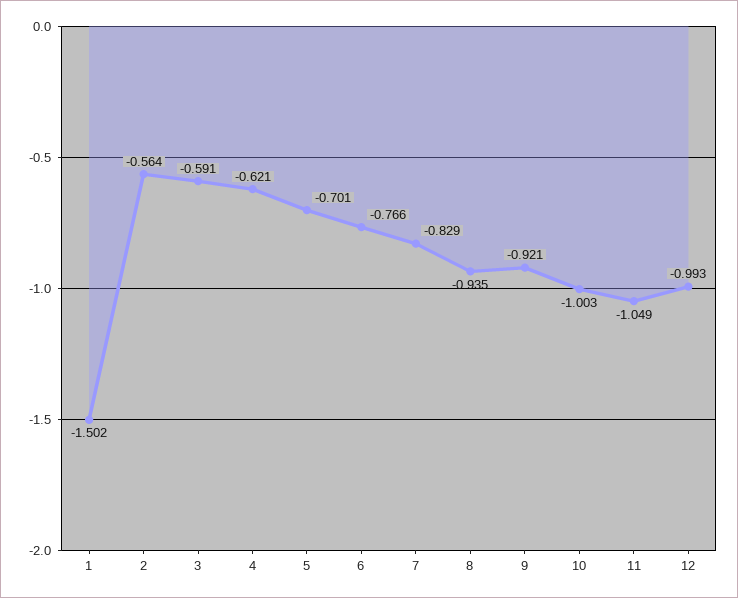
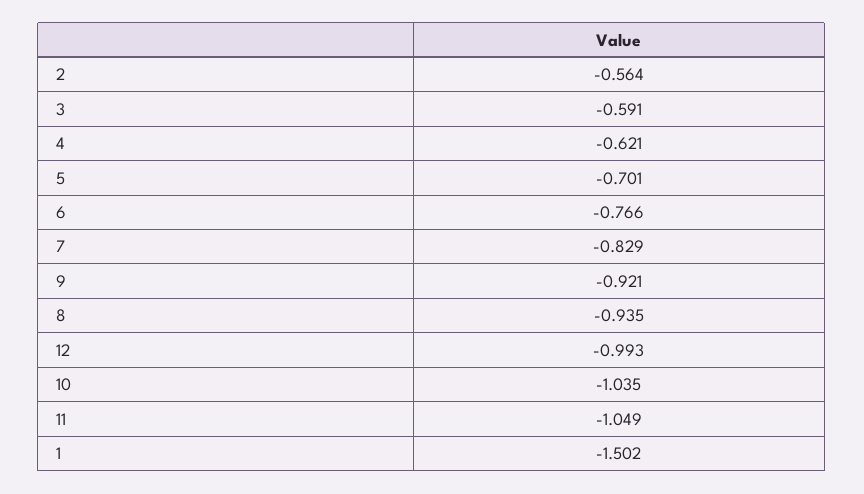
10: -1.003 -> -1.035

